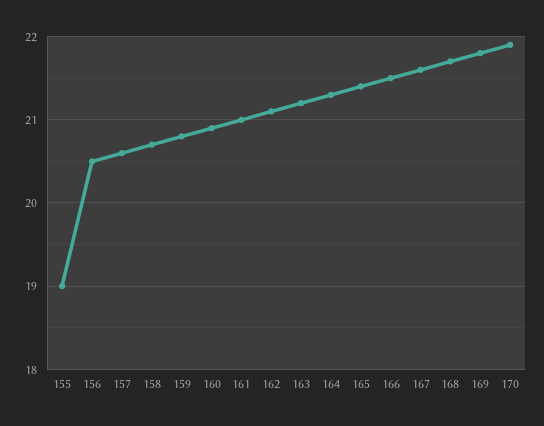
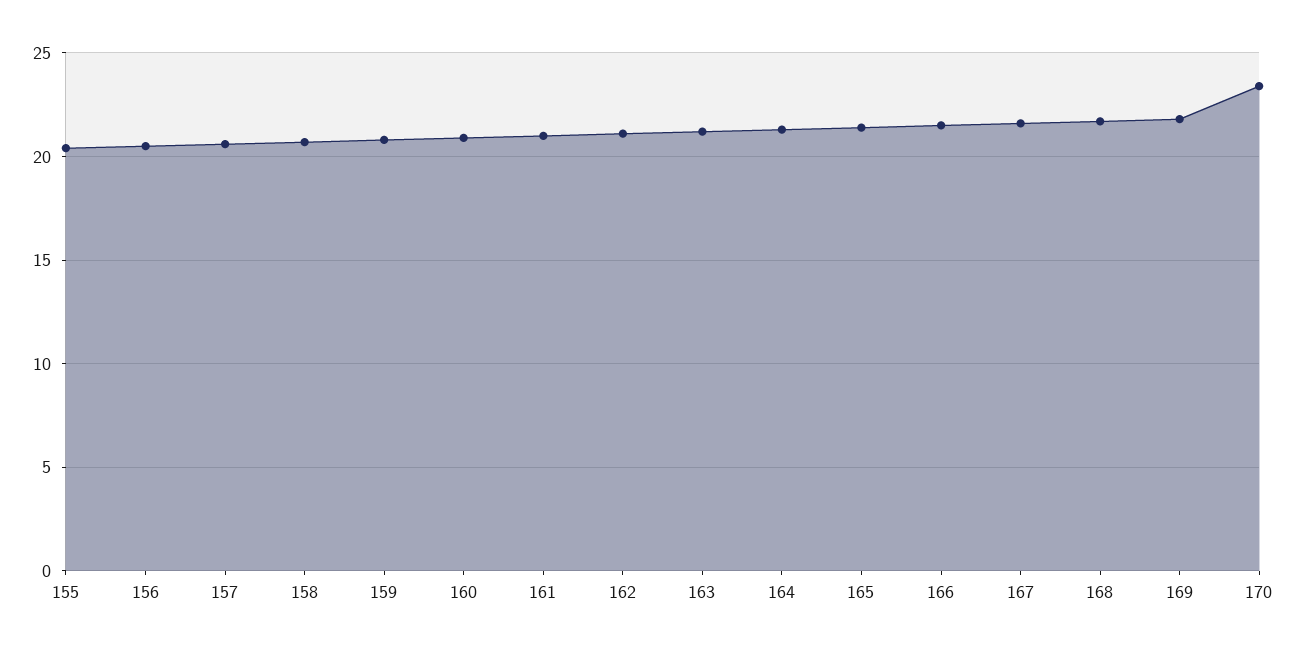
155: 19 -> 20.5
170: 21.9 -> 23.5

